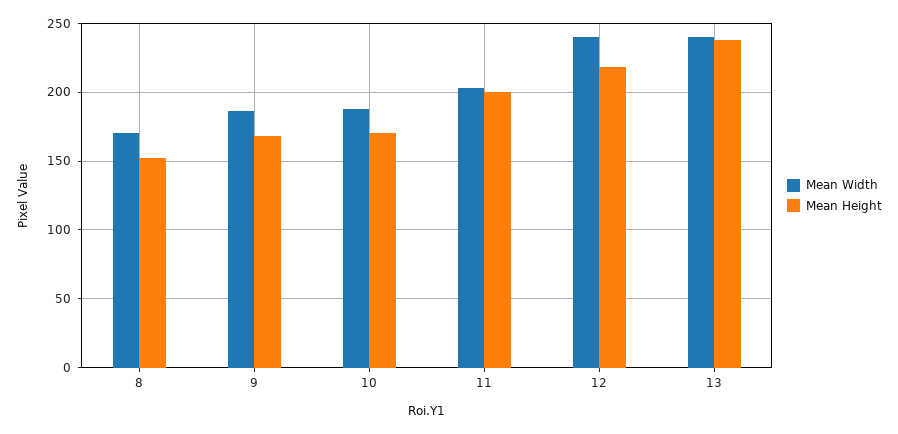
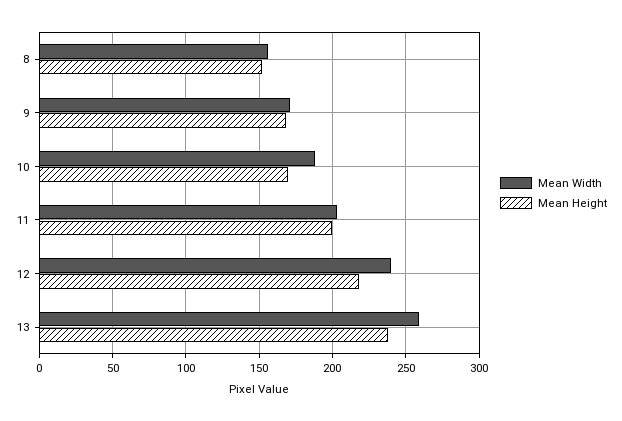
Mean Width, 8: 170 -> 155
Mean Width, 9: 185 -> 170
Mean Width, 13: 240 -> 260

